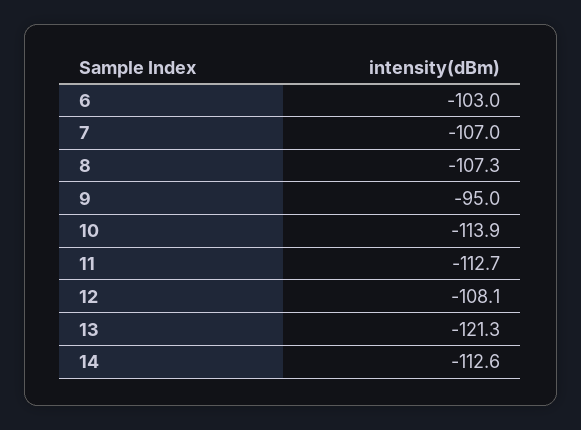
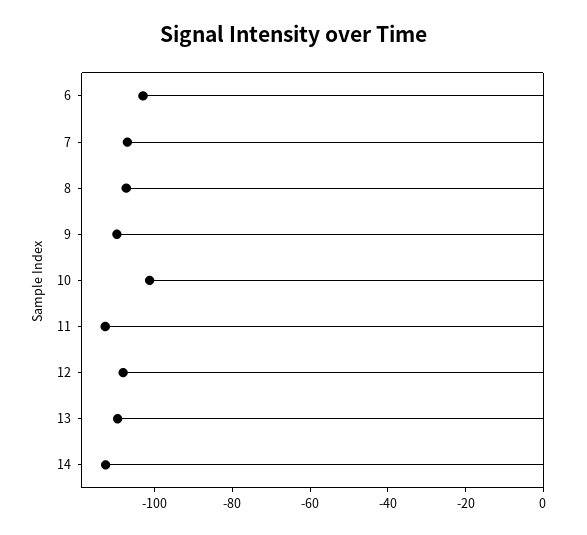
9: -95 -> -110
10: -113.9 -> -100
13: -121.3 -> -110

